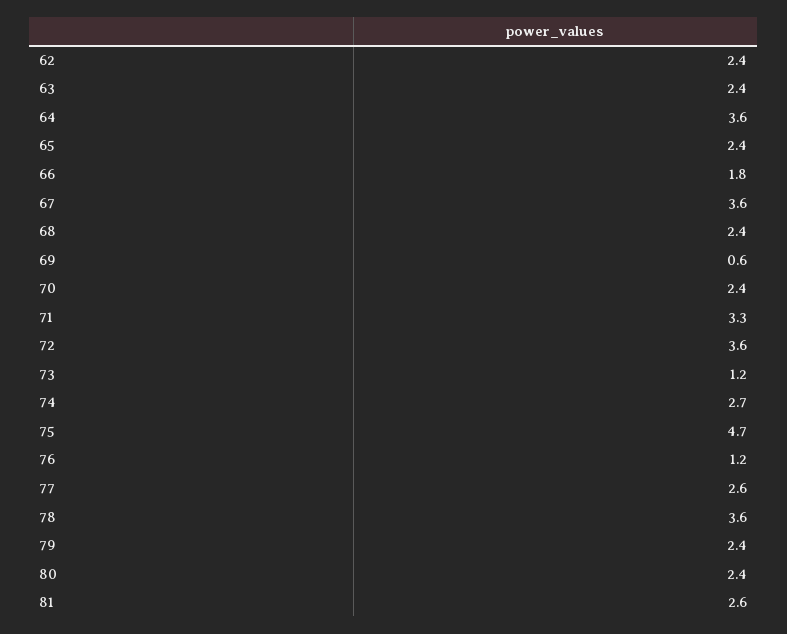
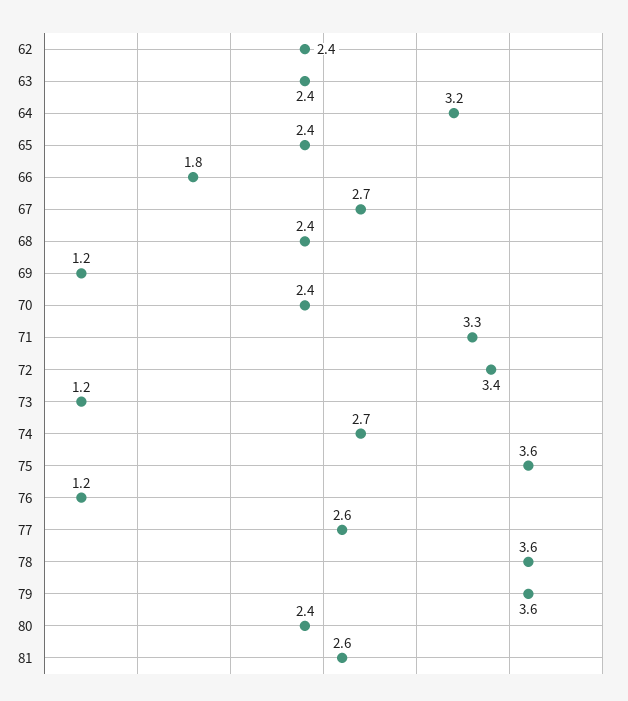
64: 3.6 -> 3.2
67: 3.6 -> 2.7
69: 0.6 -> 1.2
72: 3.6 -> 3.4
75: 4.7 -> 3.6
79: 2.4 -> 3.6

